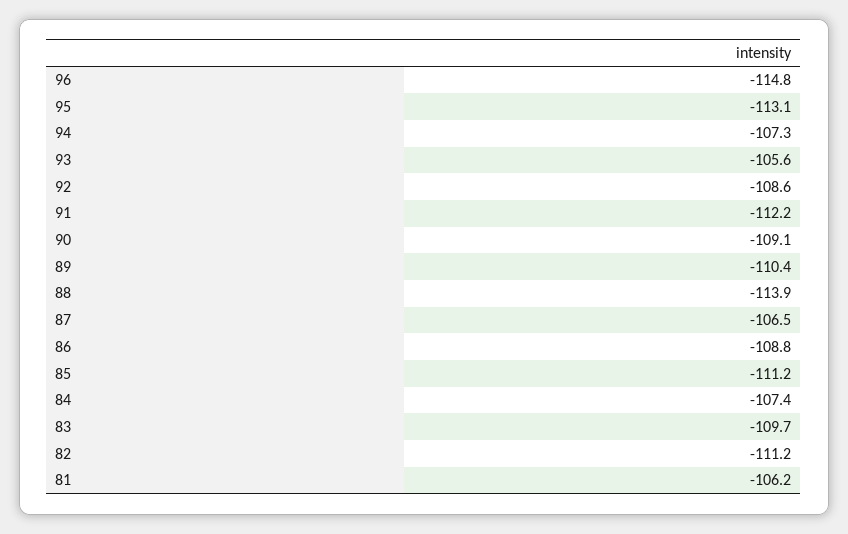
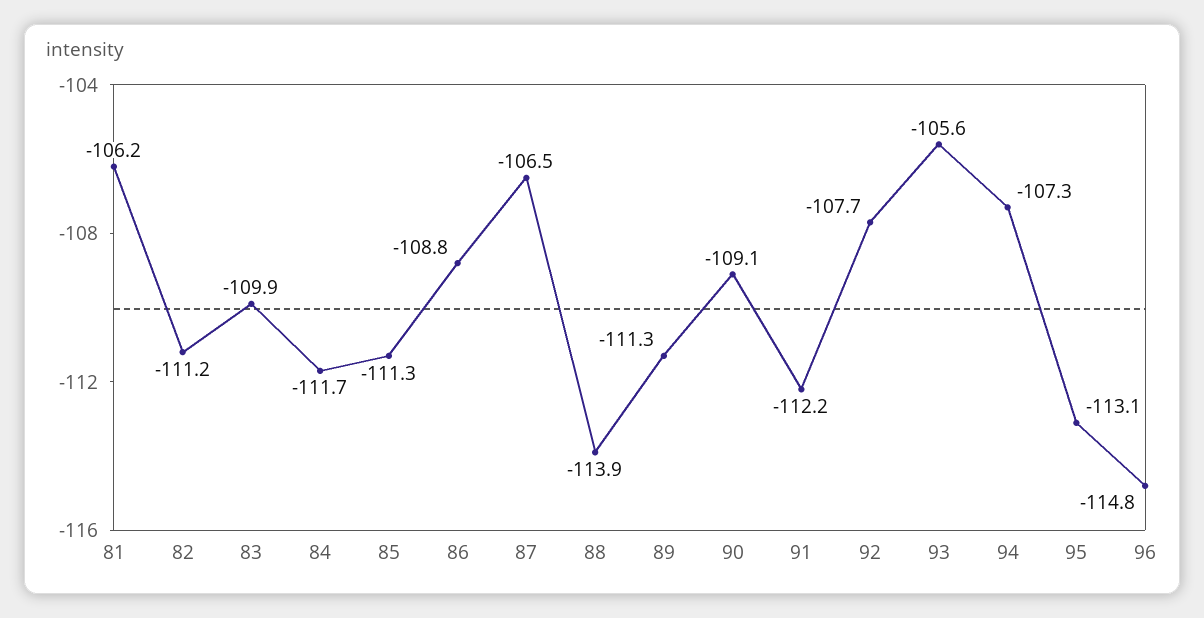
92: -108.6 -> -107.7
89: -110.4 -> -111.3
85: -111.2 -> -111.3
84: -107.4 -> -111.7
83: -109.7 -> -109.9

